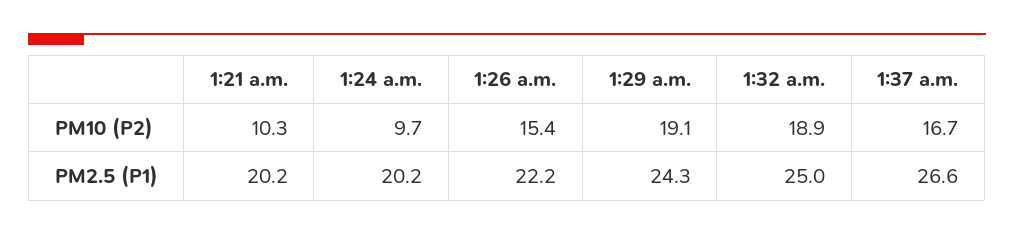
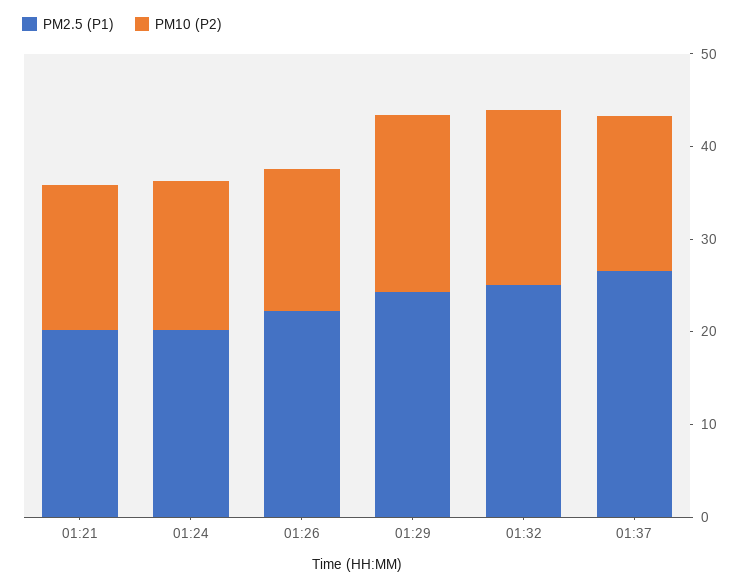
PM10 (P2), 1:21 a.m.: 10.3 -> 16
PM10 (P2), 1:24 a.m.: 9.7 -> 16

